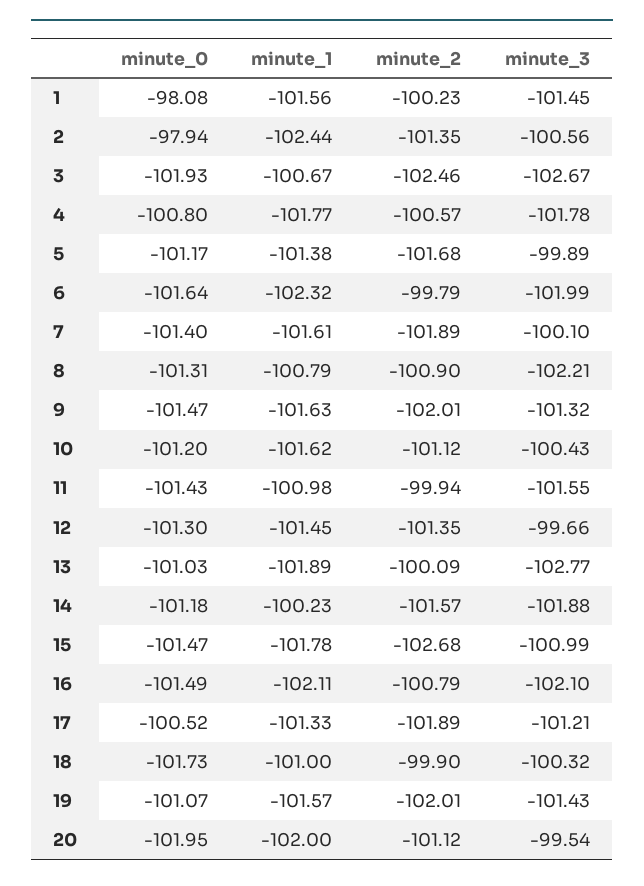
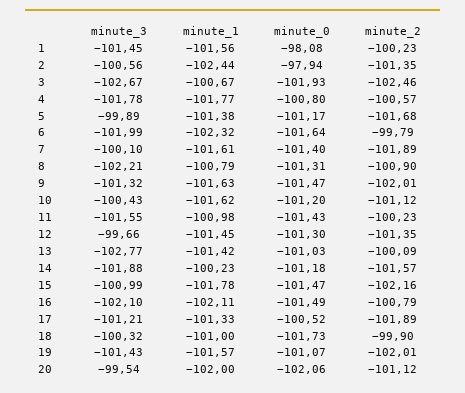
minute_2, 11: -99.94 -> -100.23
minute_1, 13: -101.89 -> -101.42
minute_2, 15: -102.68 -> -102.16
minute_0, 20: -101.95 -> -102.06

